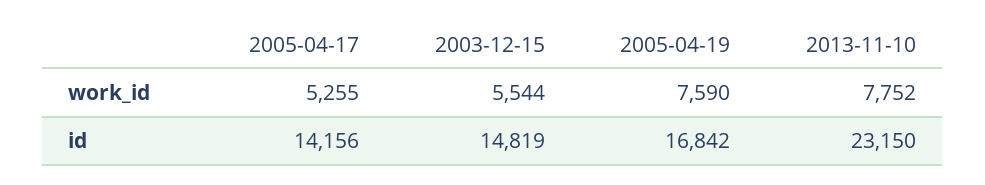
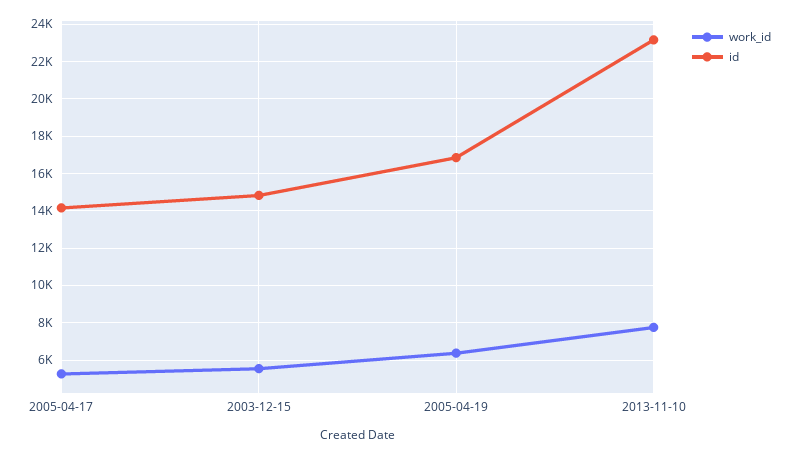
work_id, 2005-04-19: 7590 -> 6500

